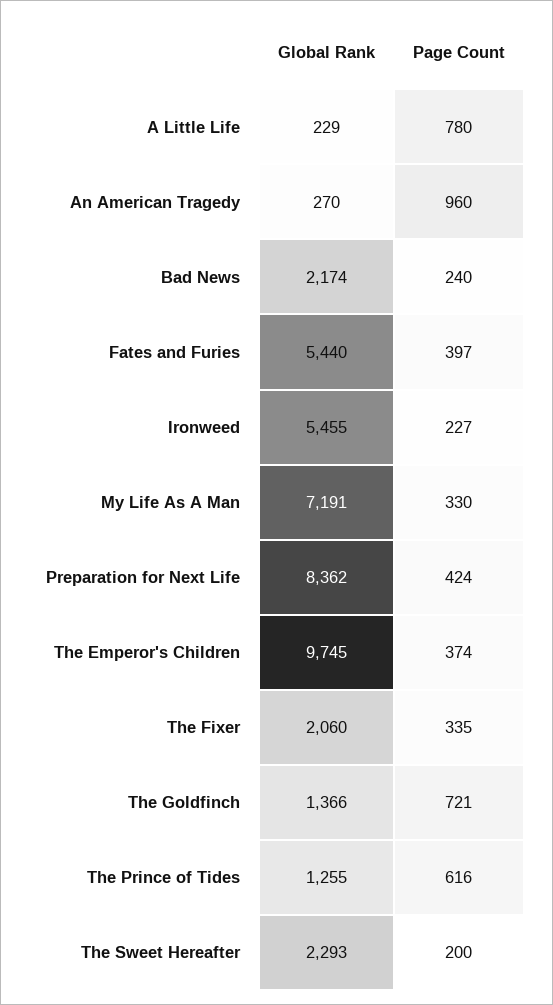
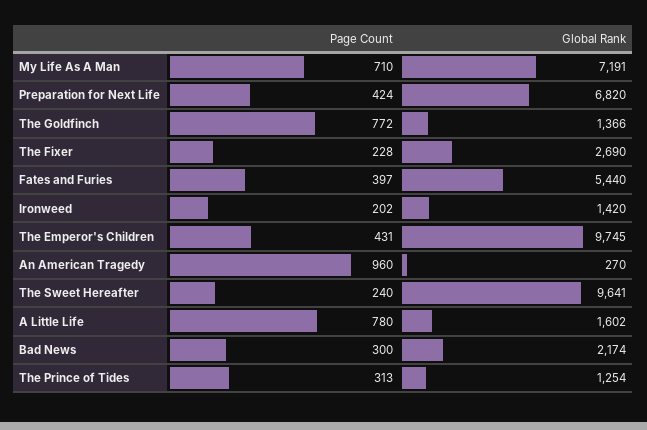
Global Rank, A Little Life: 229 -> 1602
Page Count, Bad News: 240 -> 300
Global Rank, Ironweed: 5455 -> 1420
Page Count, Ironweed: 227 -> 202
Page Count, My Life As A Man: 330 -> 710
Global Rank, Preparation for Next Life: 8362 -> 6820
Page Count, The Emperor's Children: 374 -> 431
Global Rank, The Fixer: 2060 -> 2690
Page Count, The Fixer: 335 -> 228
Page Count, The Goldfinch: 721 -> 772
Global Rank, The Prince of Tides: 1255 -> 1254
Page Count, The Prince of Tides: 616 -> 313
Global Rank, The Sweet Hereafter: 2293 -> 9641
Page Count, The Sweet Hereafter: 200 -> 240

